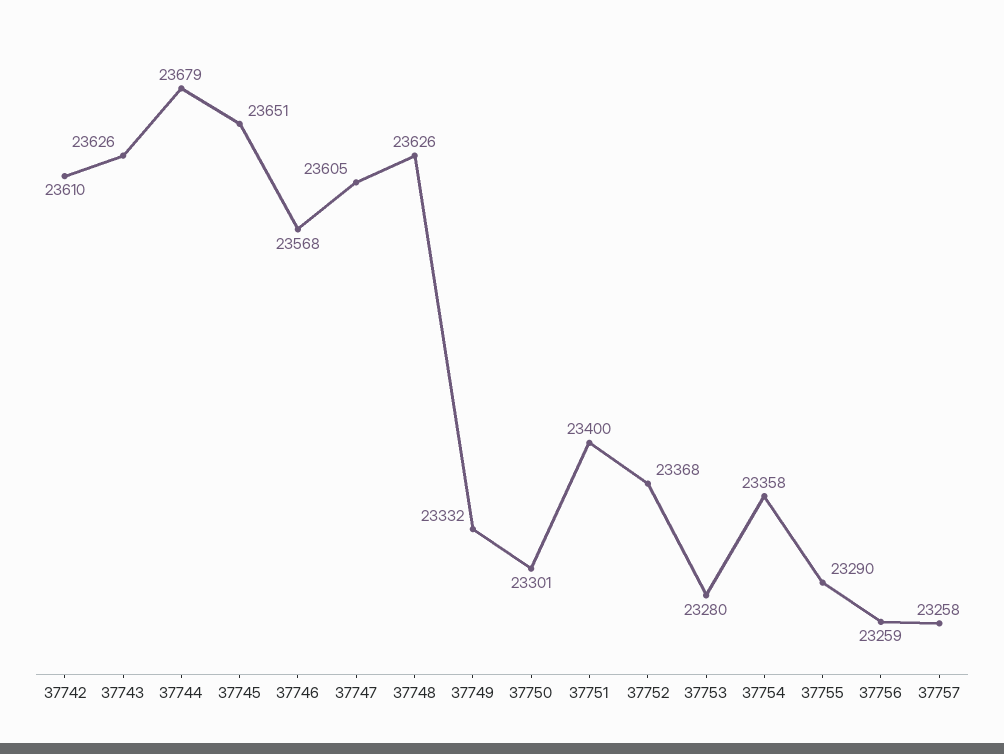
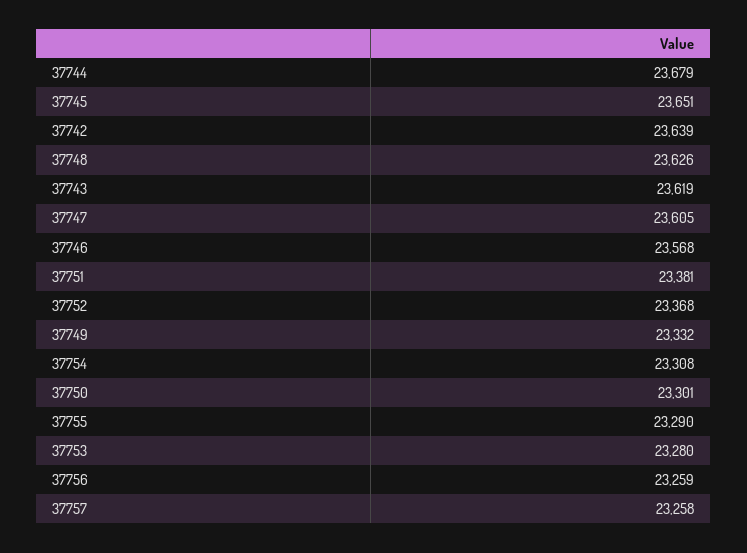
37742: 23610 -> 23639
37743: 23626 -> 23619
37751: 23400 -> 23381
37754: 23358 -> 23308

